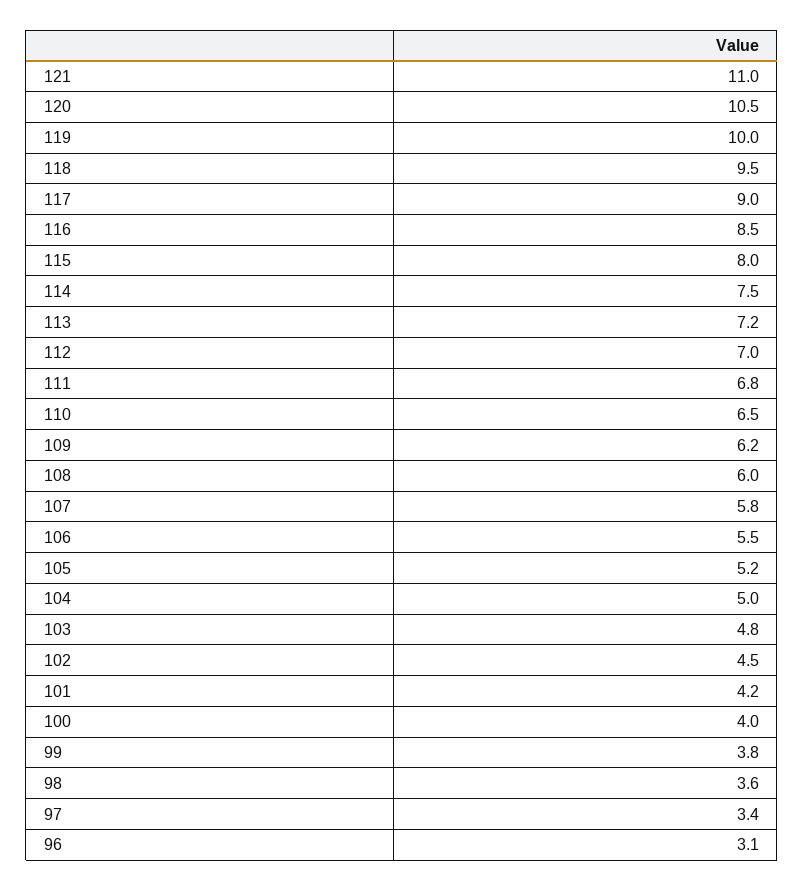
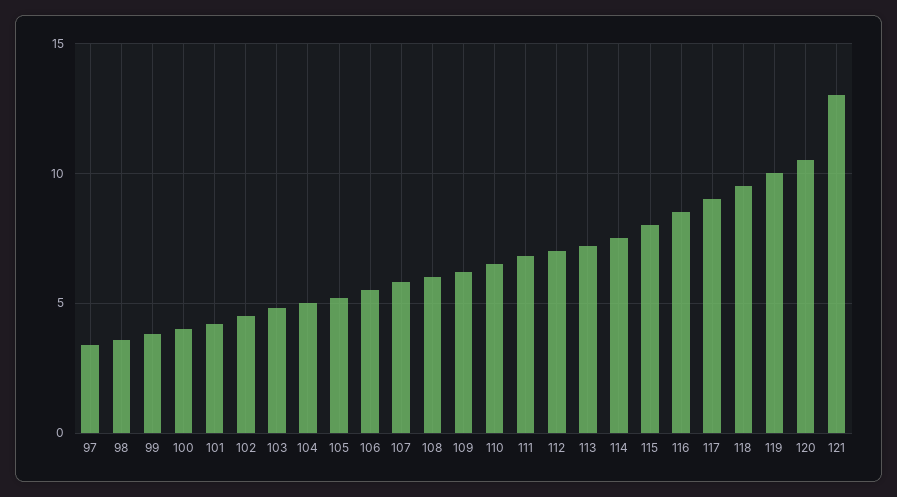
121: 11 -> 13
96: 3.1 -> none

